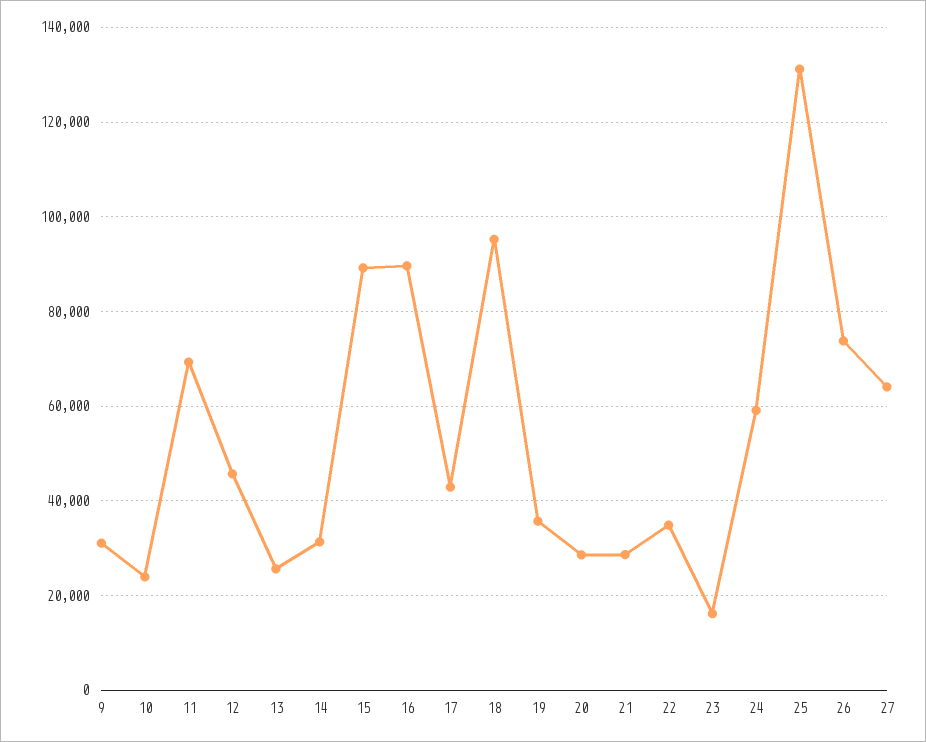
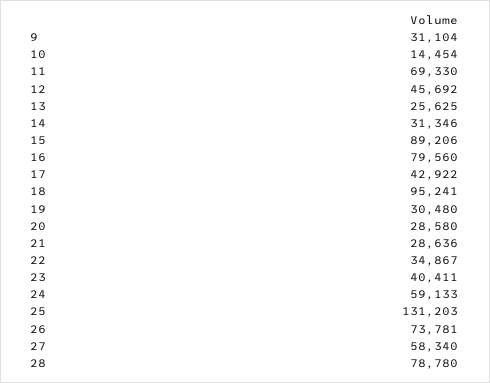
10: 24000 -> 14454
16: 90000 -> 79560
19: 36000 -> 30480
23: 16000 -> 40411
27: 64000 -> 58340
28: none -> 78780

